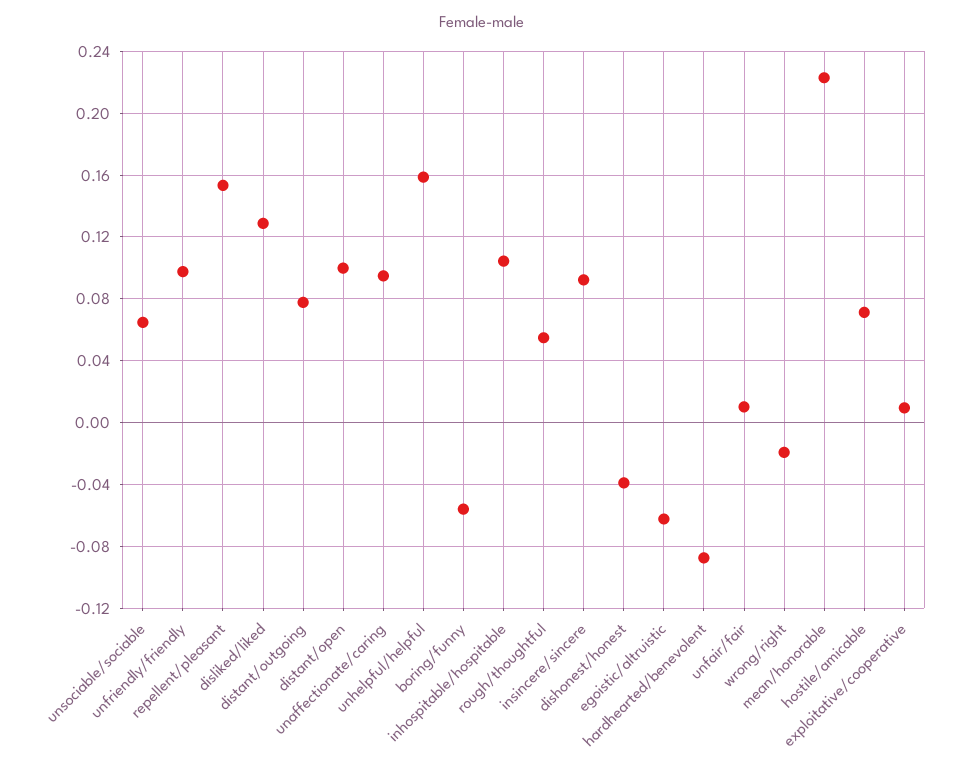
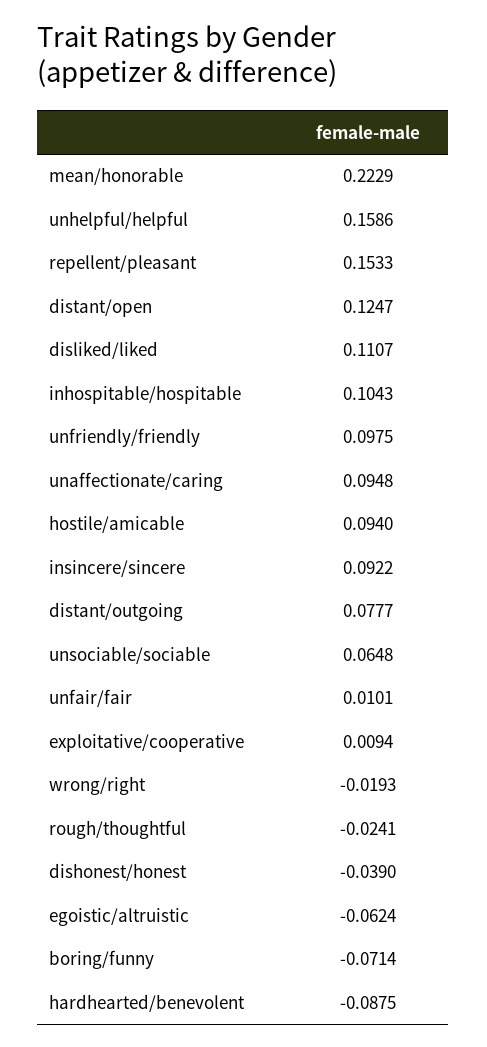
disliked/liked: 0.13 -> 0.1107
distant/open: 0.1 -> 0.1247
boring/funny: -0.055 -> -0.0714
rough/thoughtful: 0.055 -> -0.0241
hostile/amicable: 0.07 -> 0.094

